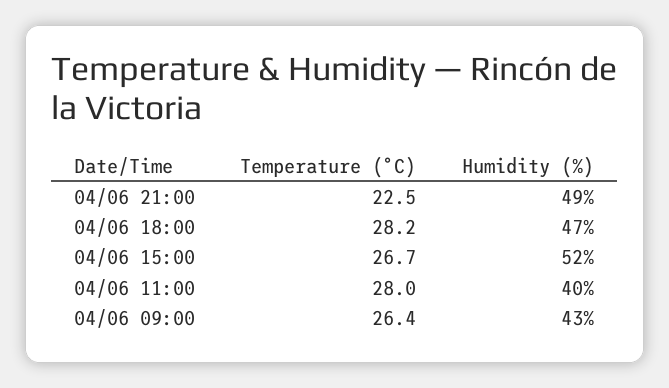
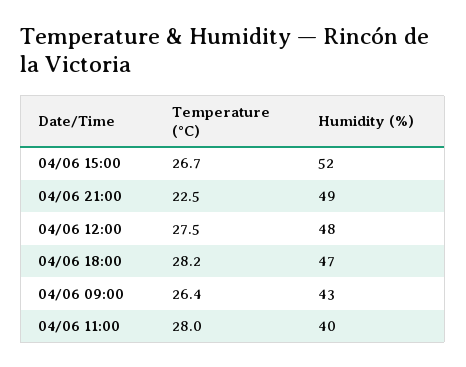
Temperature (°C), 04/06 12:00: none -> 27.5
Humidity (%), 04/06 12:00: none -> 48

